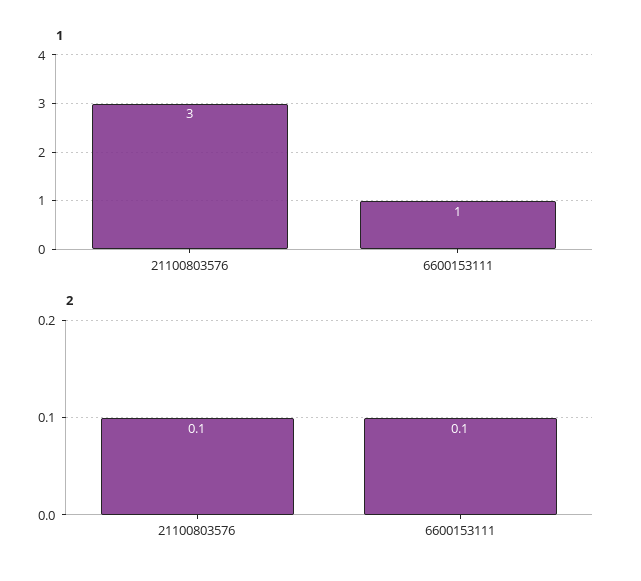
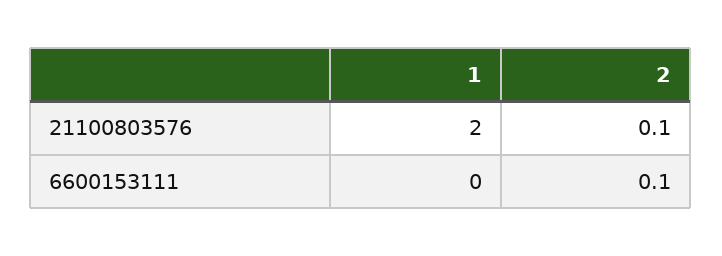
1, 21100803576: 3 -> 2
1, 6600153111: 1 -> 0

